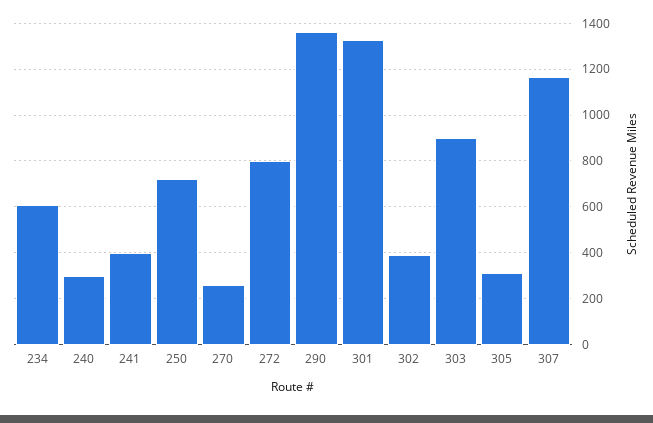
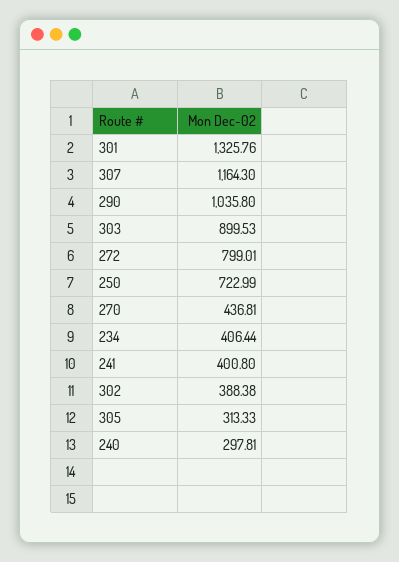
234: 600 -> 406.44
270: 250 -> 436.81
290: 1350 -> 1035.8

